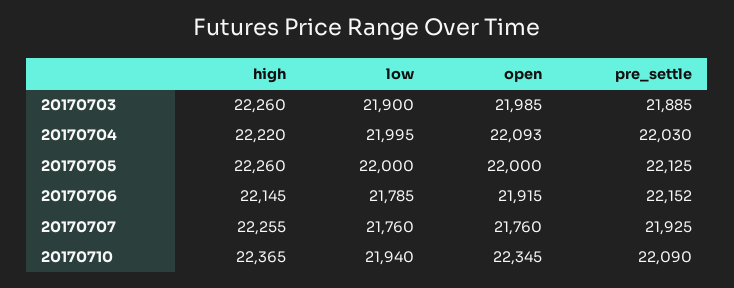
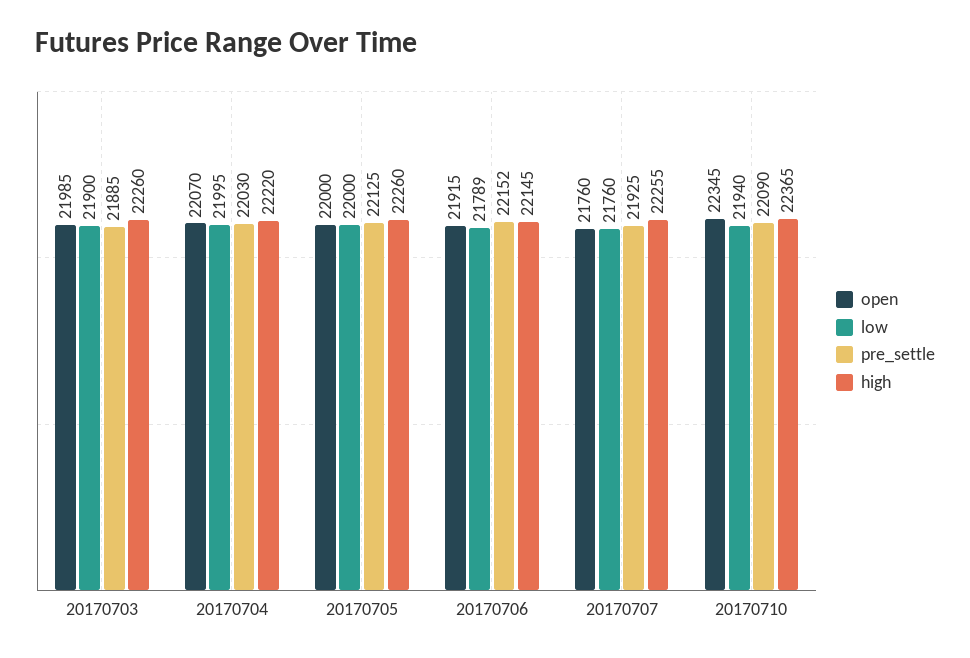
open, 20170704: 22093 -> 22070
low, 20170706: 21785 -> 21789

